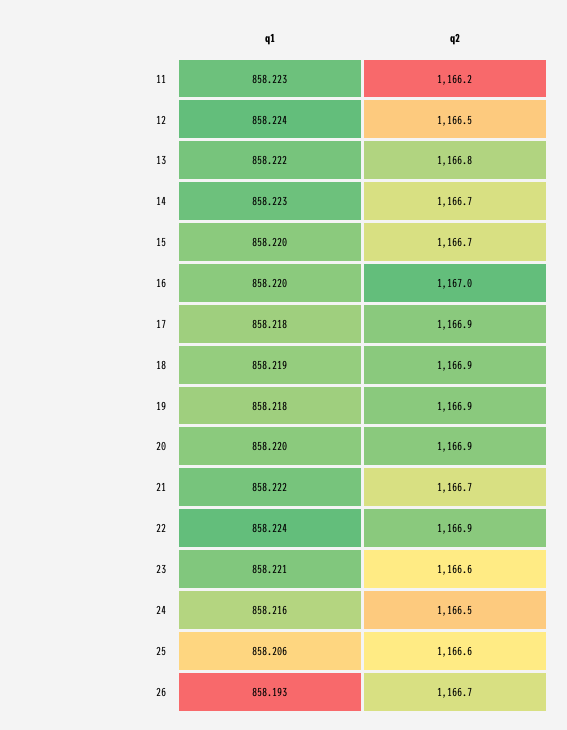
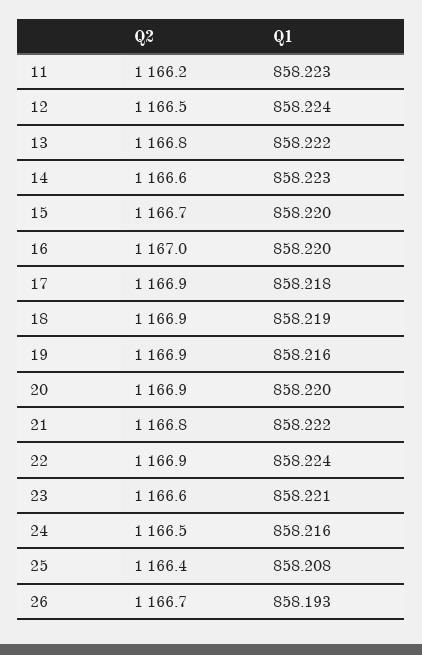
q2, 14: 1166.7 -> 1166.6
q1, 19: 858.218 -> 858.216
q2, 21: 1166.7 -> 1166.8
q1, 25: 858.206 -> 858.208
q2, 25: 1166.6 -> 1166.4

